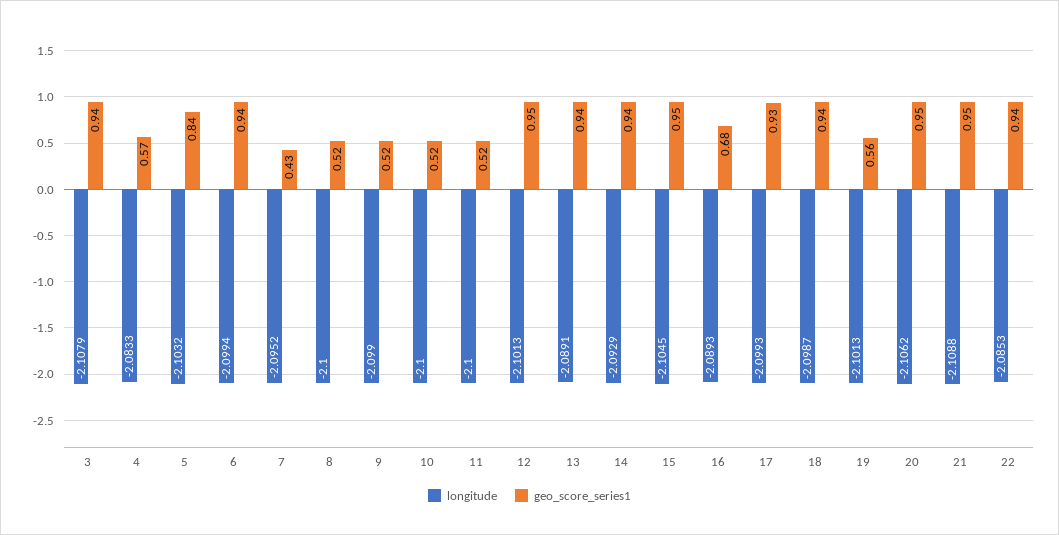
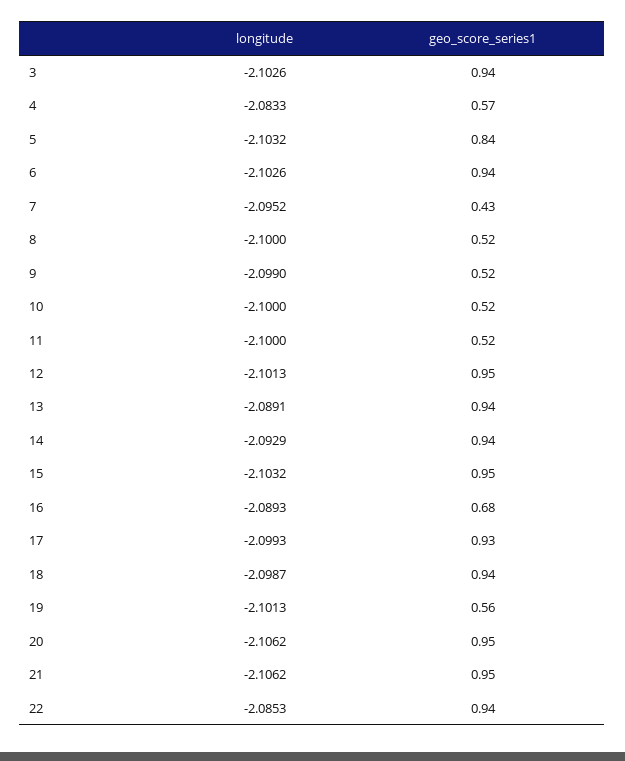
longitude, 3: -2.1079 -> -2.1026
longitude, 6: -2.0994 -> -2.1026
longitude, 15: -2.1045 -> -2.1032
longitude, 21: -2.1088 -> -2.1062

